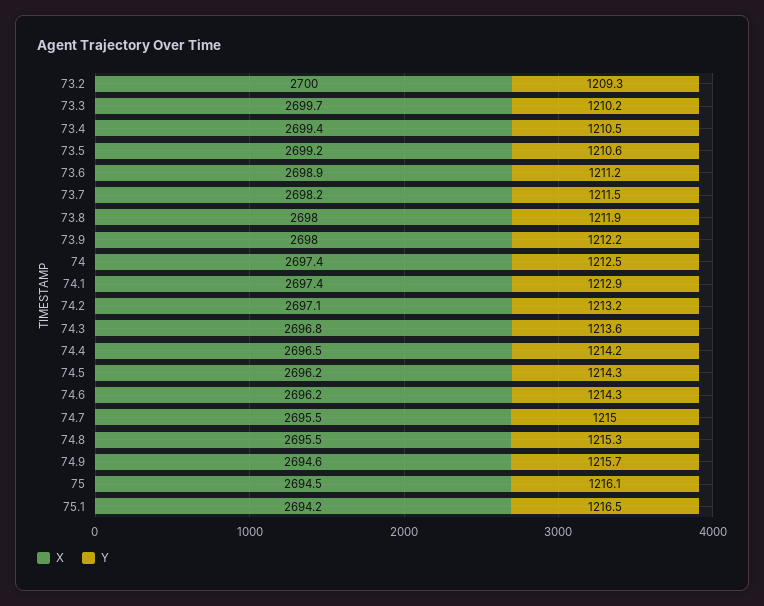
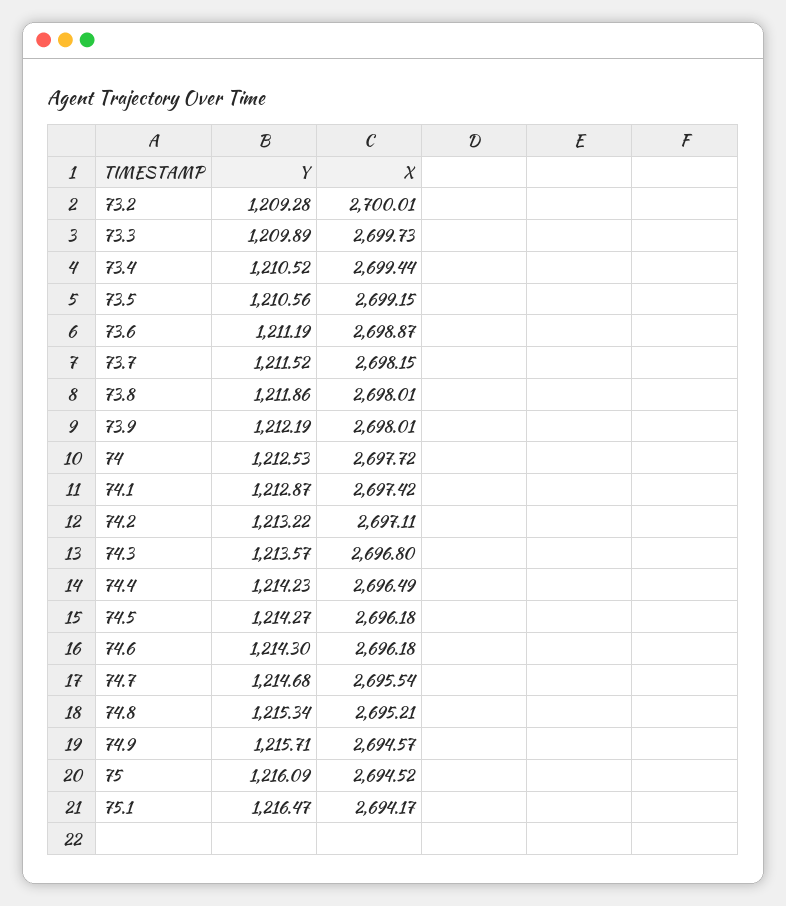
Y, 73.3: 1210.2 -> 1209.89
X, 74: 2697.4 -> 2697.72
Y, 74.7: 1215 -> 1214.68
X, 74.8: 2695.5 -> 2695.21

